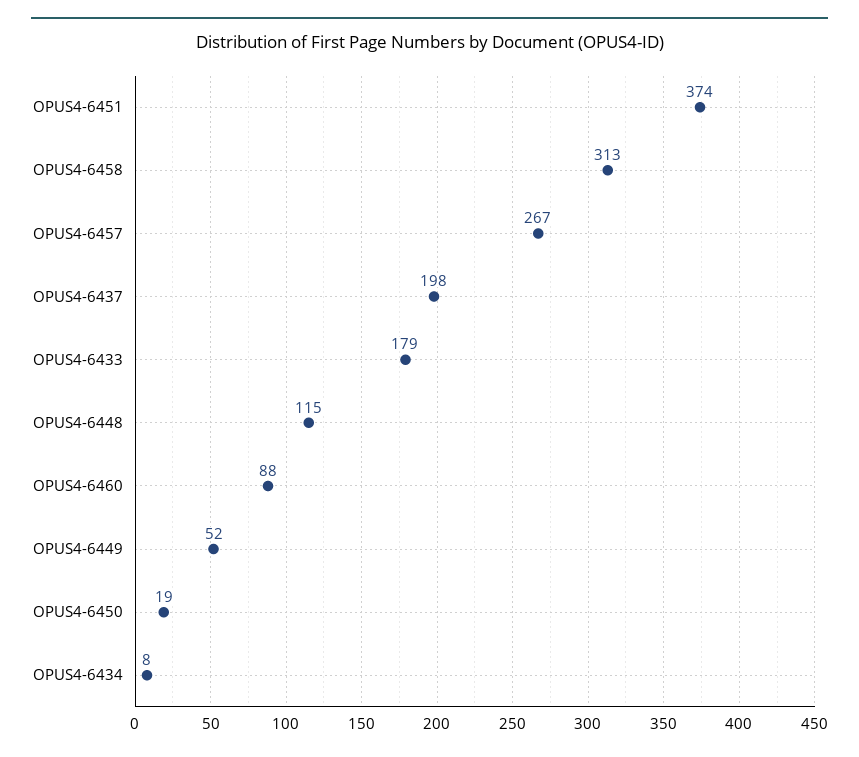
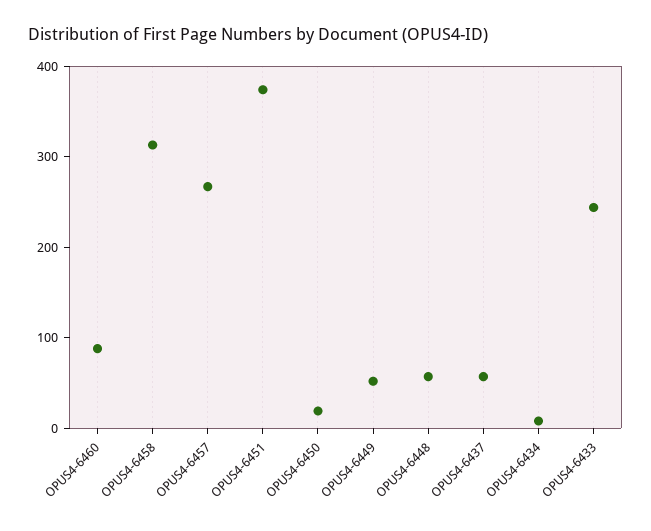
OPUS4-6437: 198 -> 60
OPUS4-6433: 179 -> 240
OPUS4-6448: 115 -> 60

